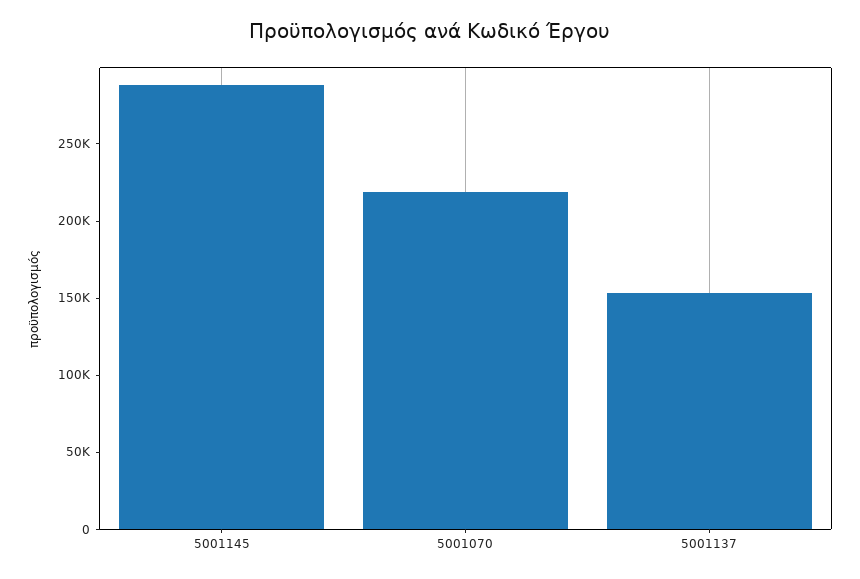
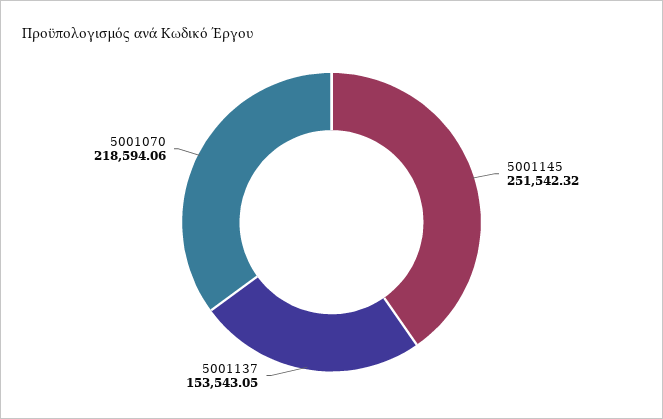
5001145: 290000 -> 251542.32

